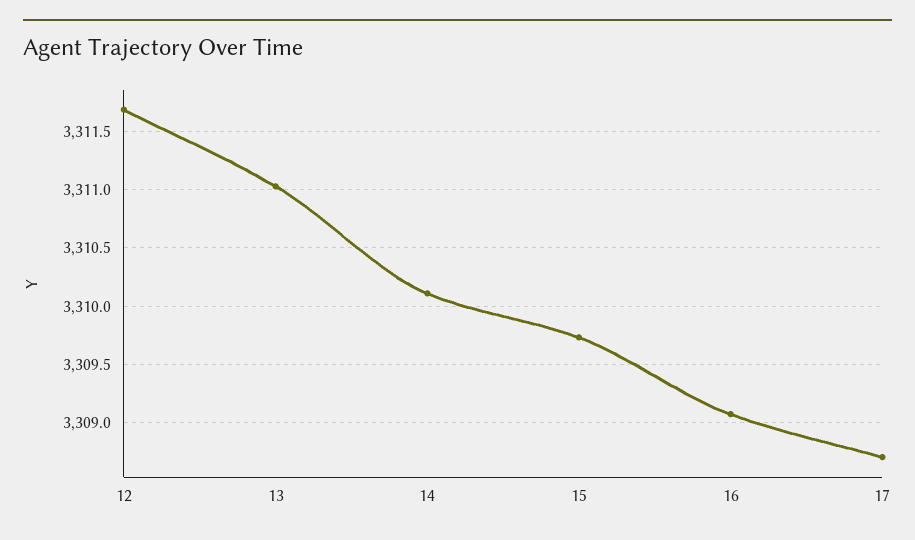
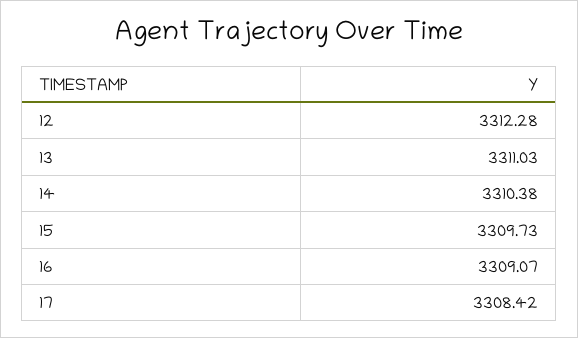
12: 3311.7 -> 3312.28
14: 3310.1 -> 3310.38
17: 3308.7 -> 3308.42

